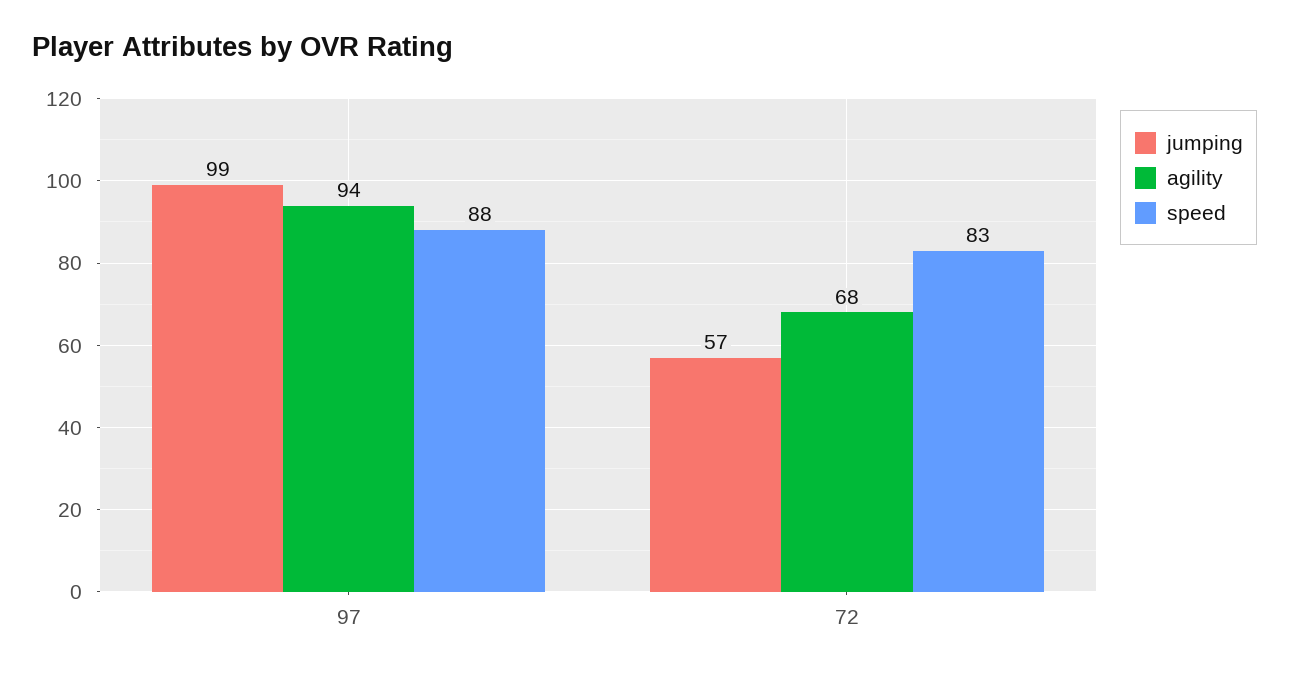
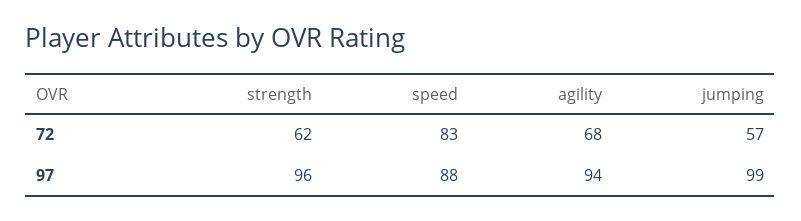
strength, 72: none -> 62
strength, 97: none -> 96

